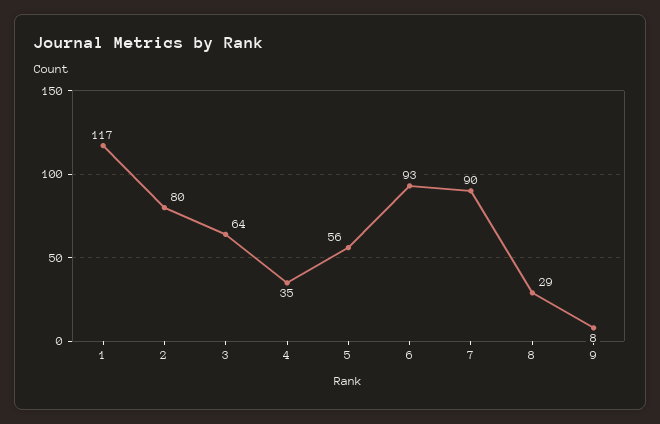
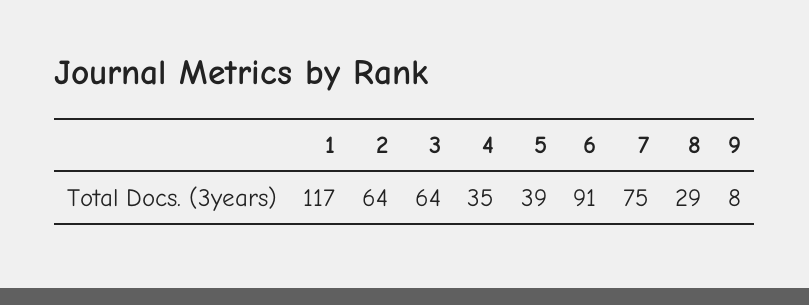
2: 80 -> 64
5: 56 -> 39
6: 93 -> 91
7: 90 -> 75

